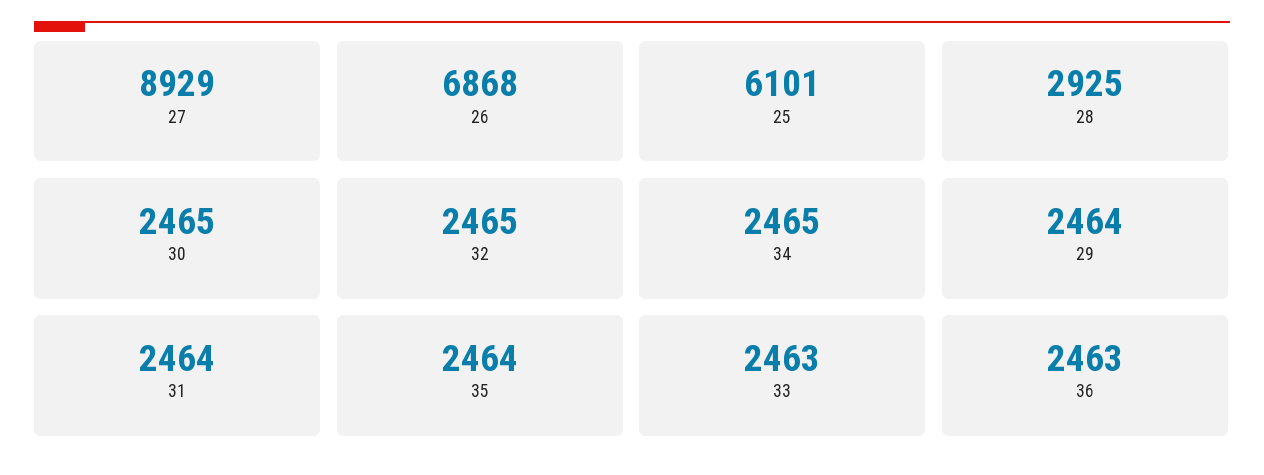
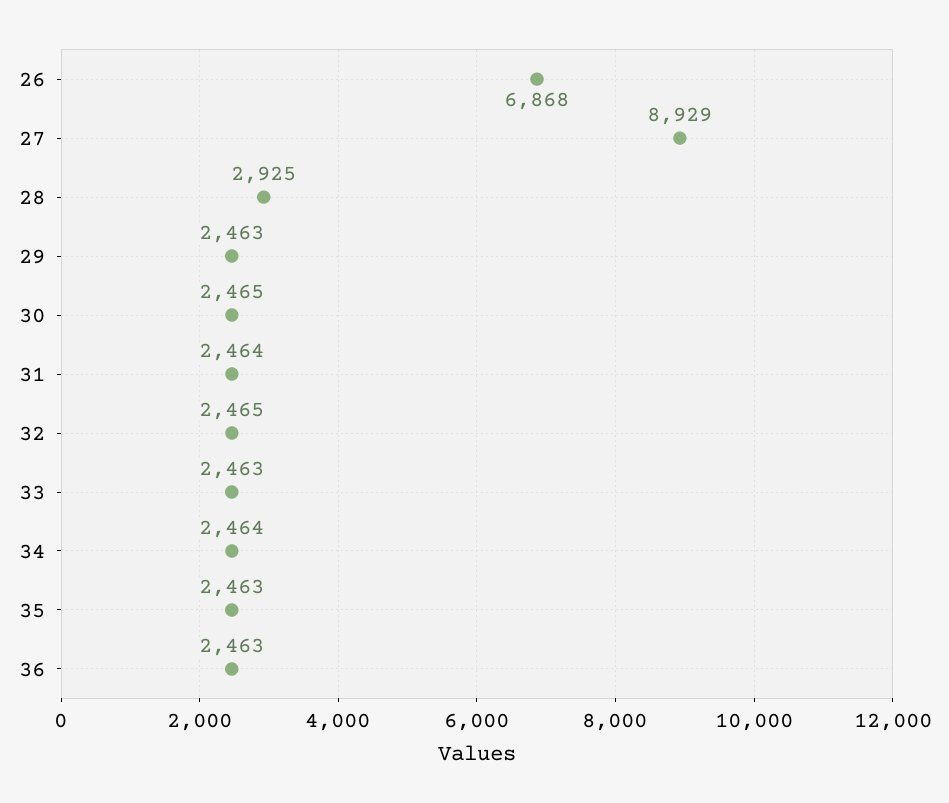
25: 6101 -> none
34: 2465 -> 2464
29: 2464 -> 2463
35: 2464 -> 2463

